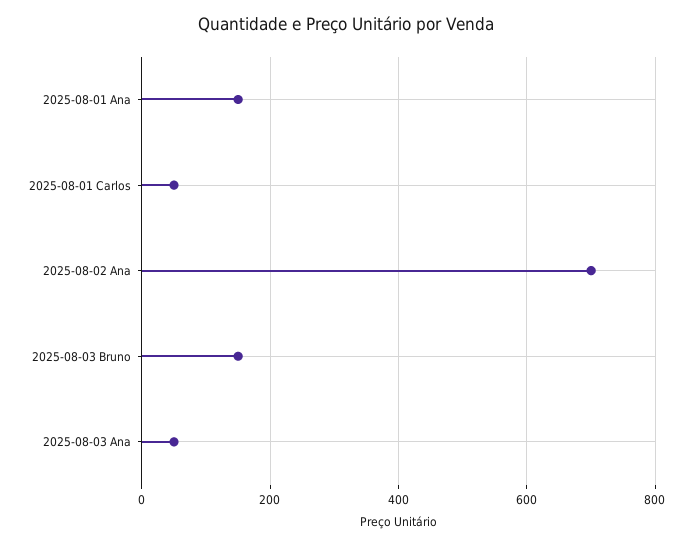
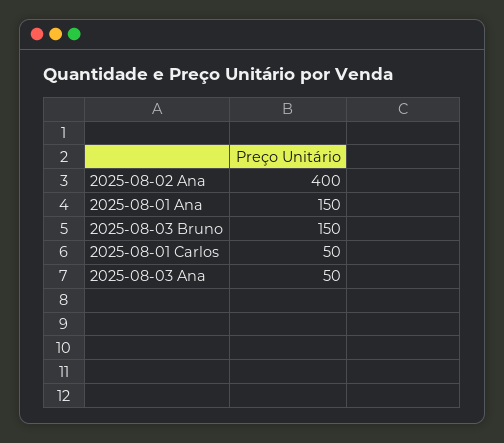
2025-08-02 Ana: 700 -> 400

